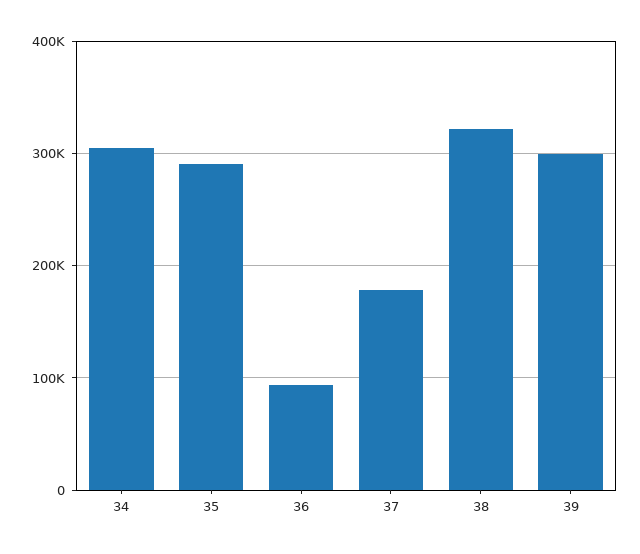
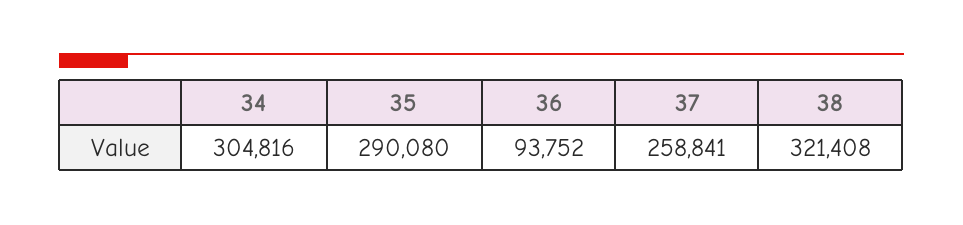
37: 180000 -> 258841
39: 300000 -> none

